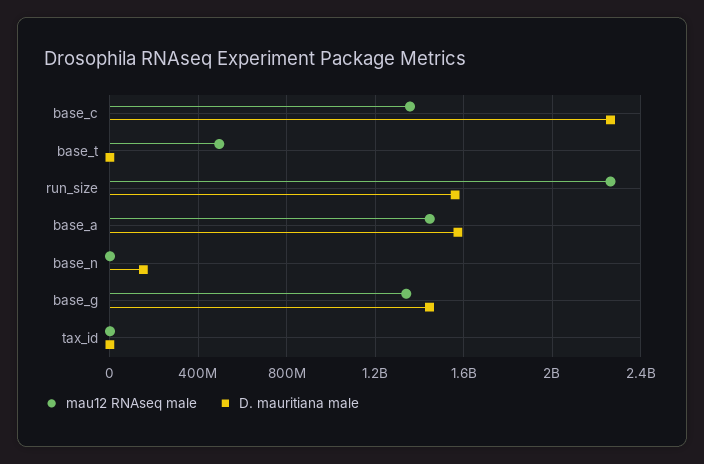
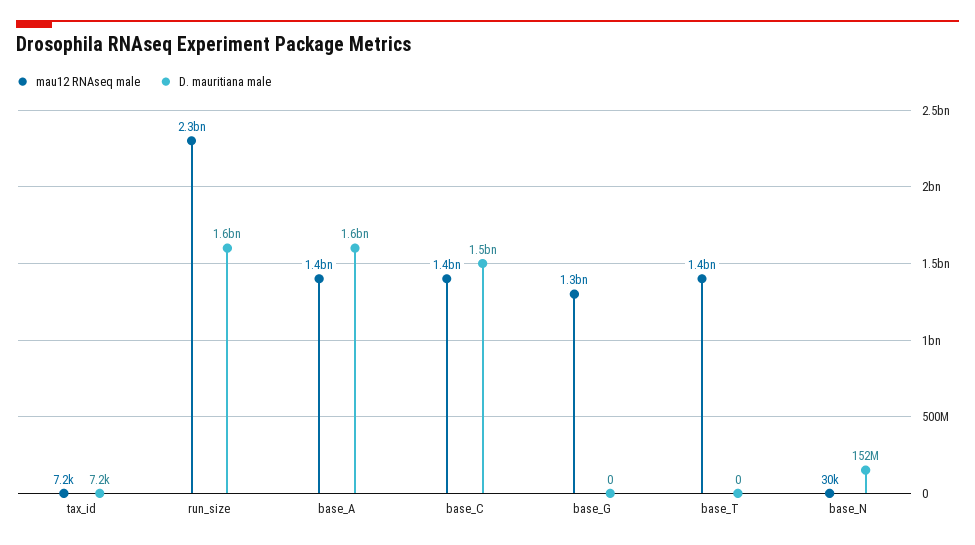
D. mauritiana male, base_c: 2250000000 -> 1500000000
mau12 RNAseq male, base_t: 500000000 -> 1400000000
D. mauritiana male, base_g: 1450000000 -> 0

